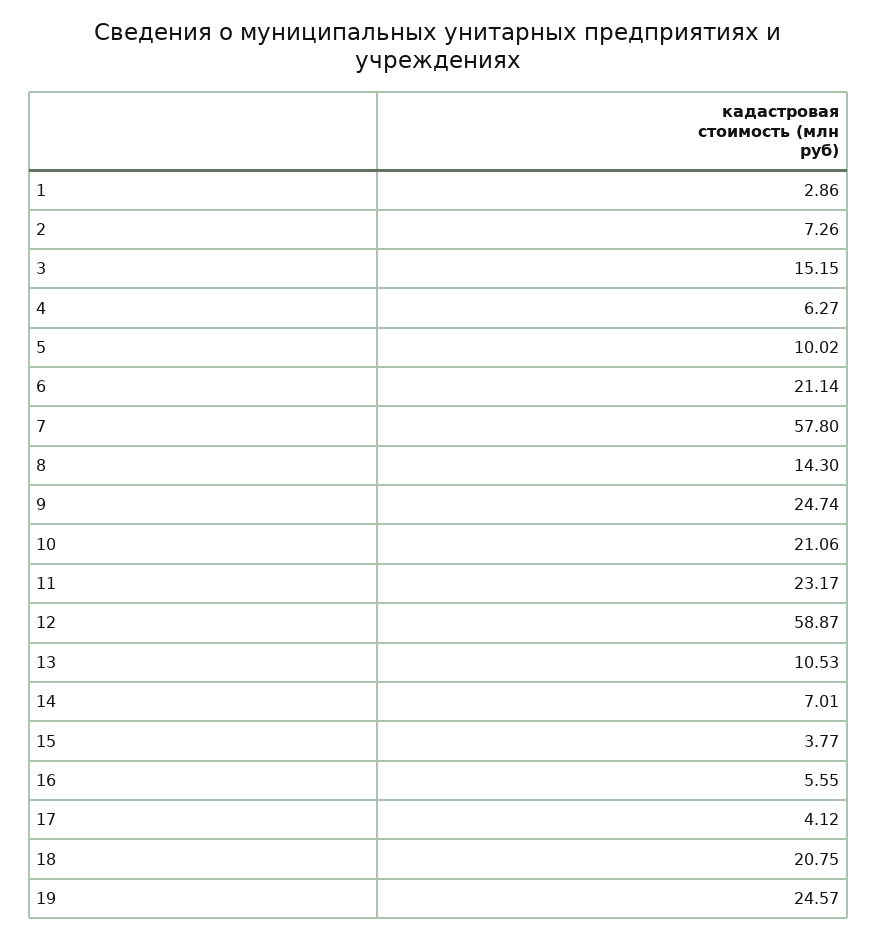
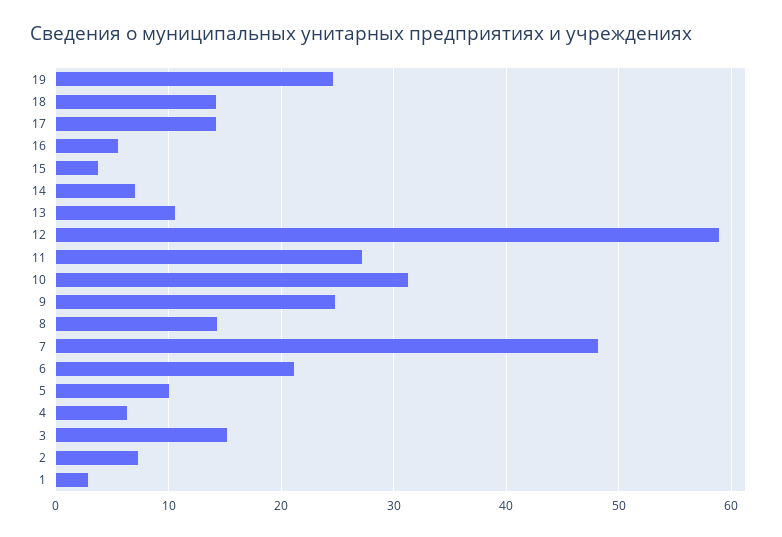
7: 57.8 -> 48
10: 21.06 -> 31
11: 23.17 -> 27
17: 4.12 -> 14
18: 20.75 -> 14

